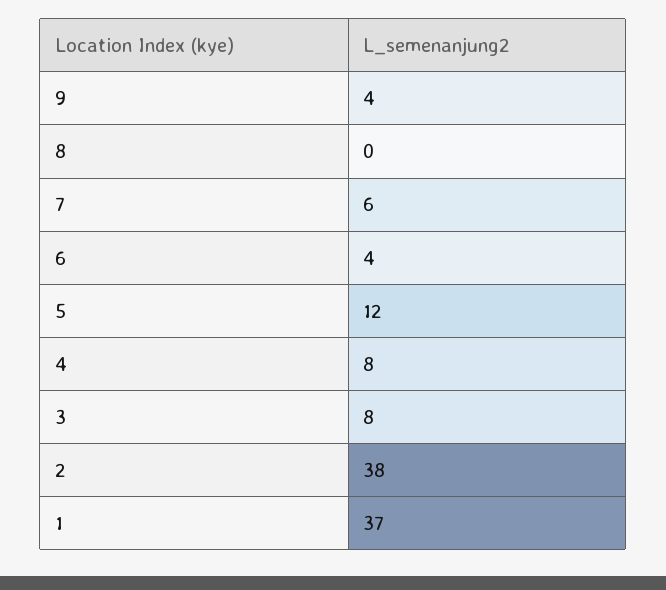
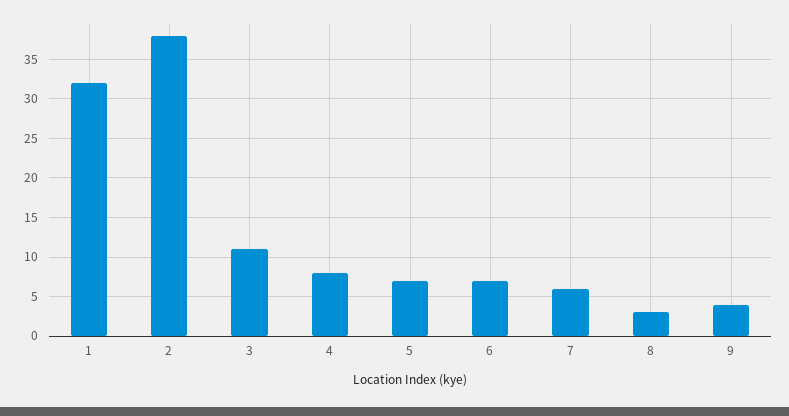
8: 0 -> 3
6: 4 -> 7
5: 12 -> 7
3: 8 -> 11
1: 37 -> 32

